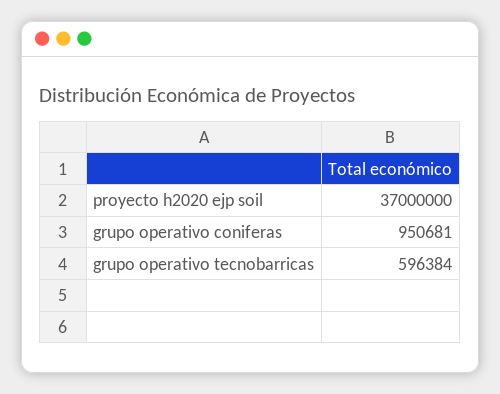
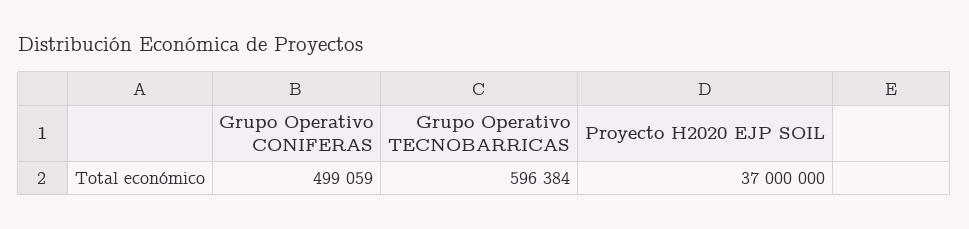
grupo operativo coniferas: 950681 -> 499059

